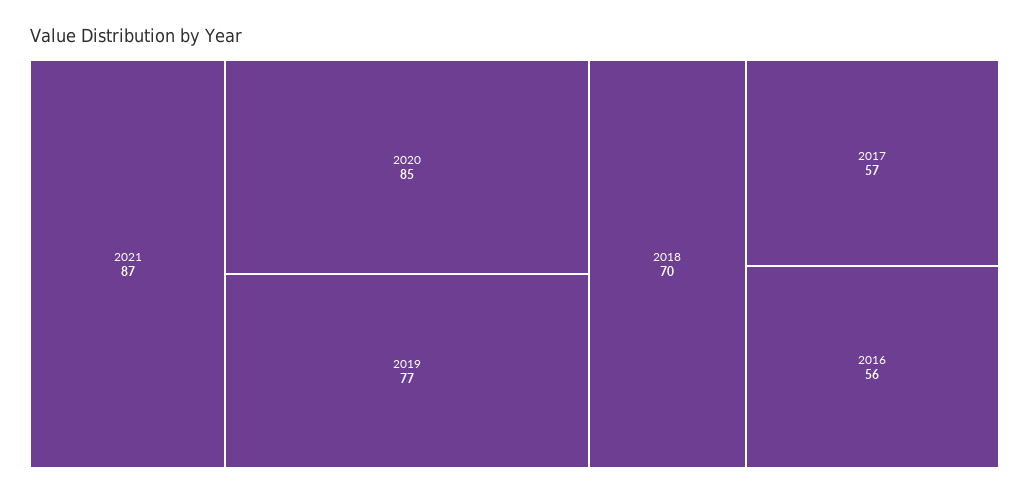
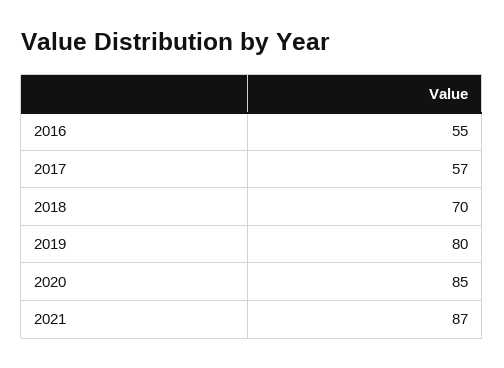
2019: 77 -> 80
2016: 56 -> 55

